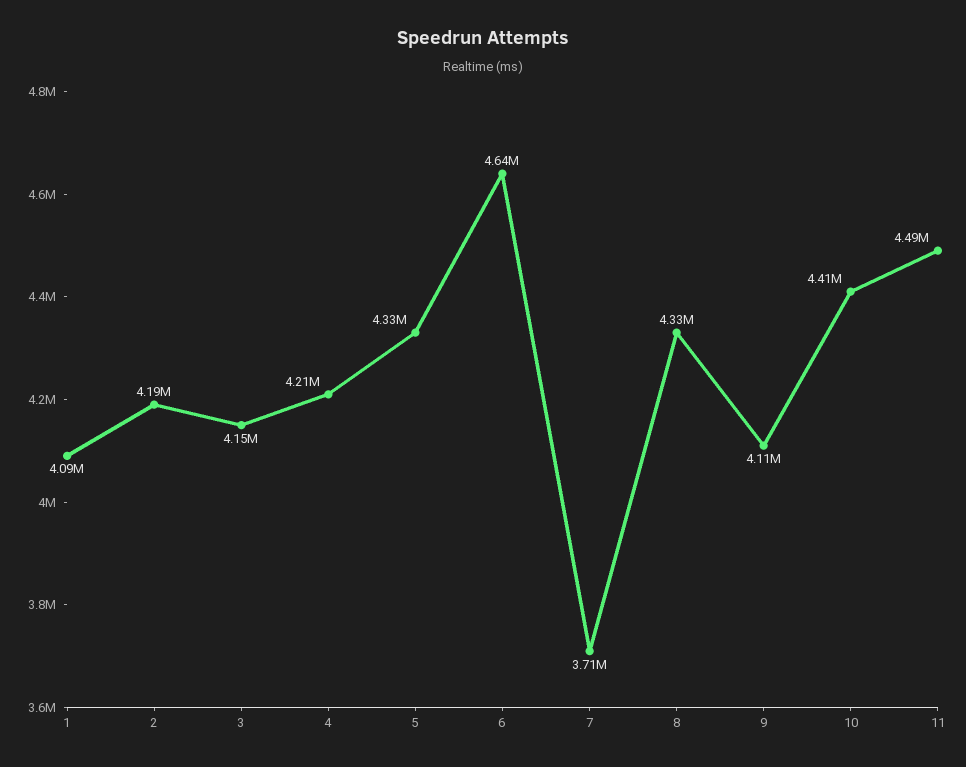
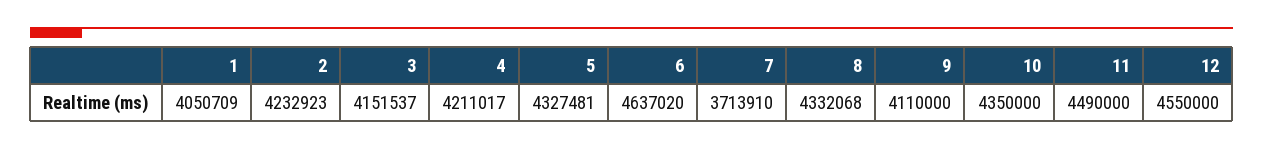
1: 4090000 -> 4050709
2: 4190000 -> 4232923
10: 4410000 -> 4350000
12: none -> 4550000

